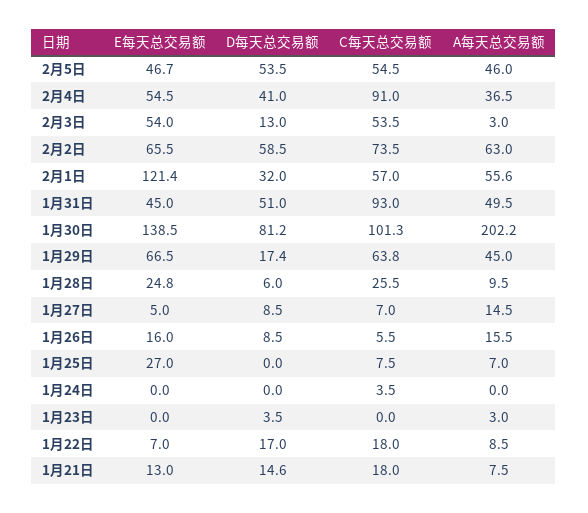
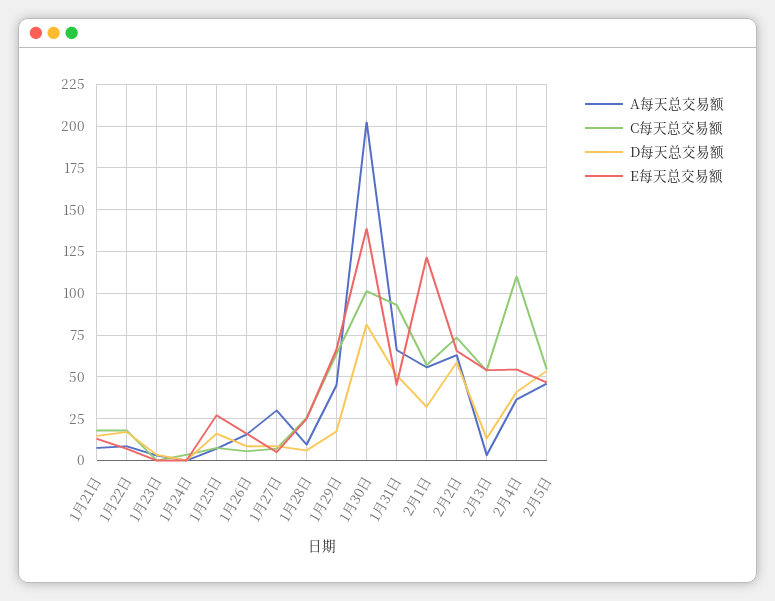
C每天总交易额, 2月4日: 91 -> 110
A每天总交易额, 1月31日: 49.5 -> 65
A每天总交易额, 1月27日: 14.5 -> 30
D每天总交易额, 1月25日: 0 -> 15

